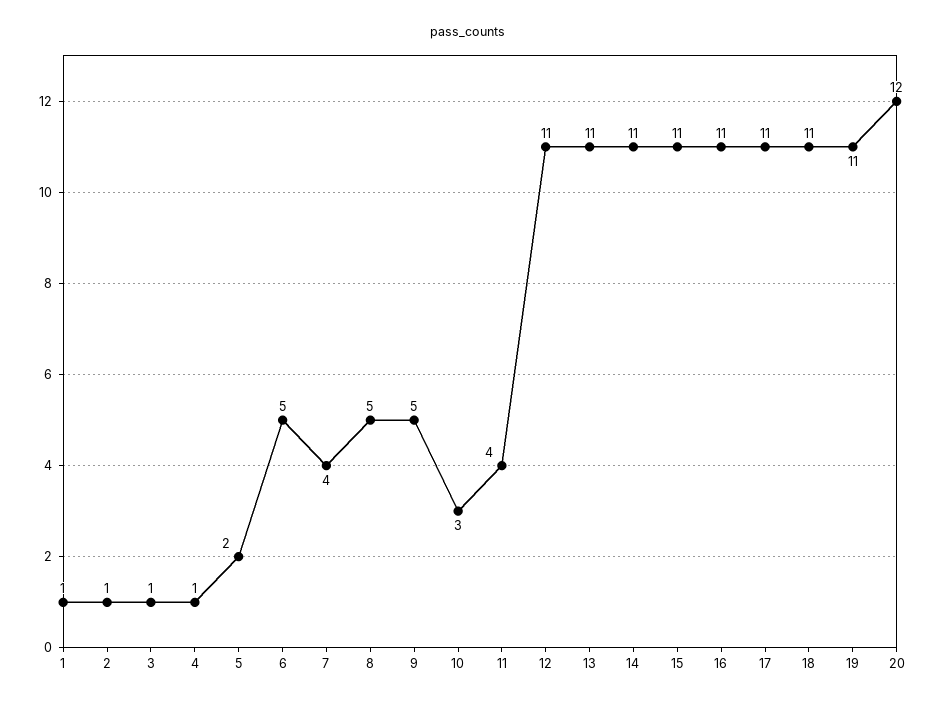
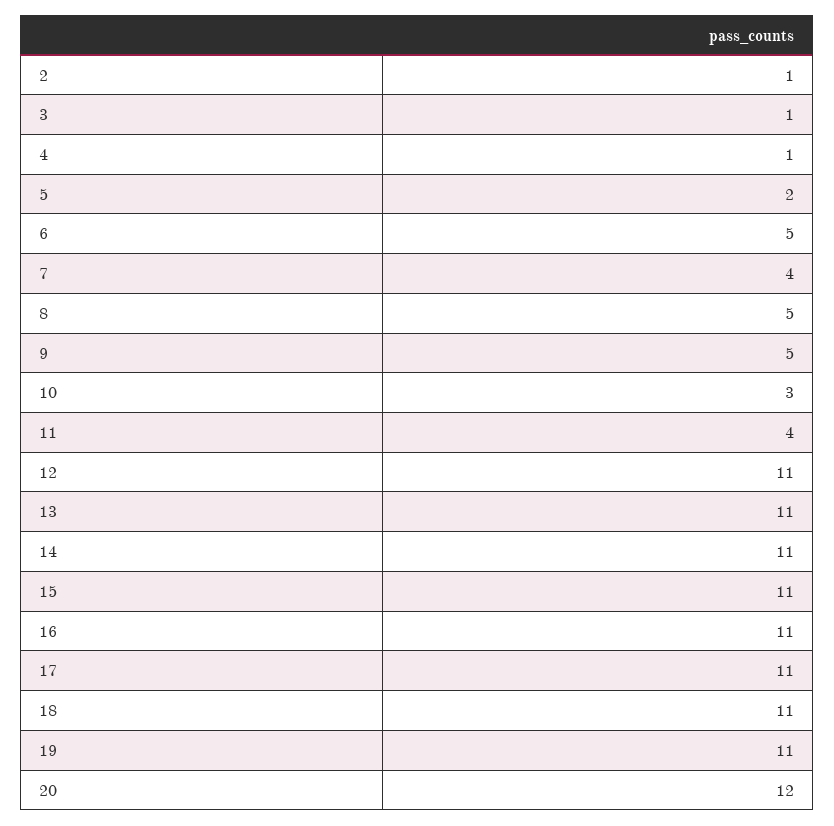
1: 1 -> none

